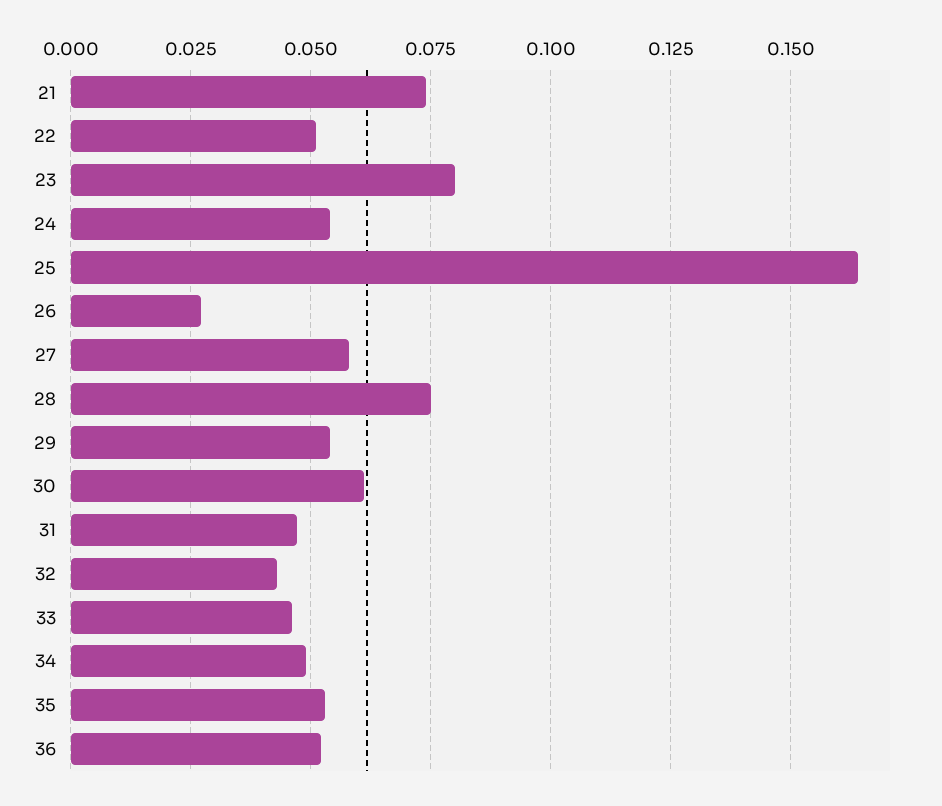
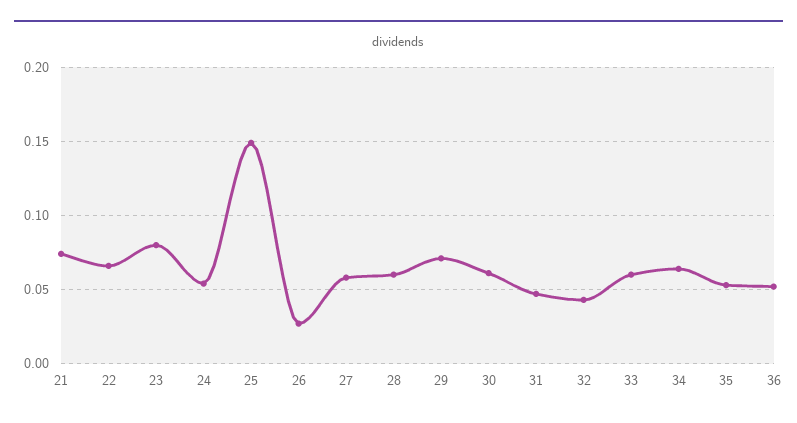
22: 0.05 -> 0.065
25: 0.165 -> 0.15
28: 0.075 -> 0.06
29: 0.055 -> 0.07
33: 0.045 -> 0.06
34: 0.05 -> 0.065

